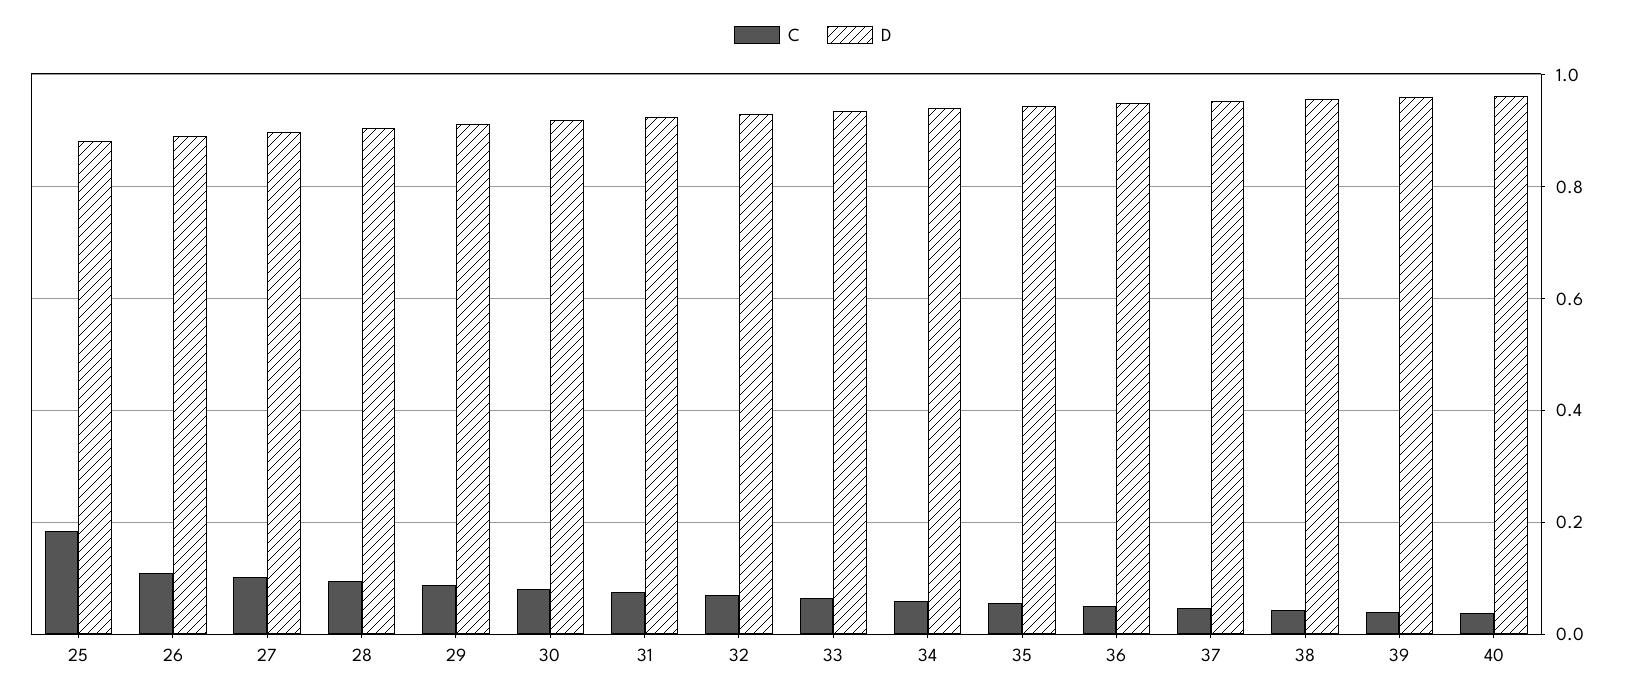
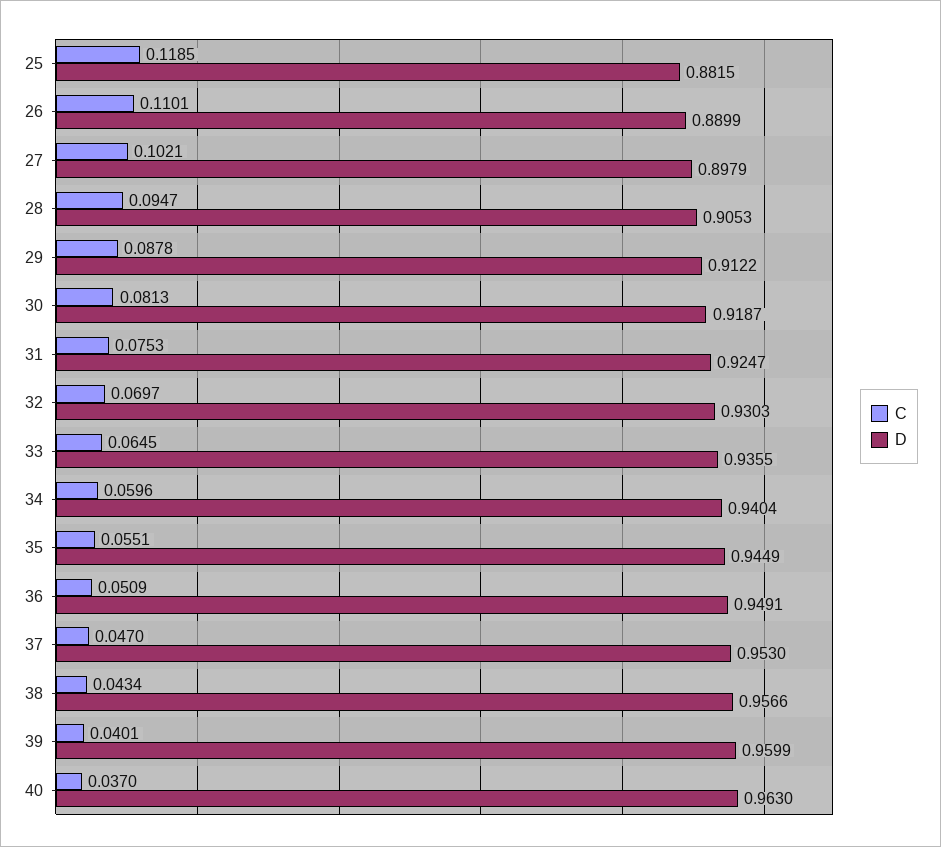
C, 25: 0.18 -> 0.1185

